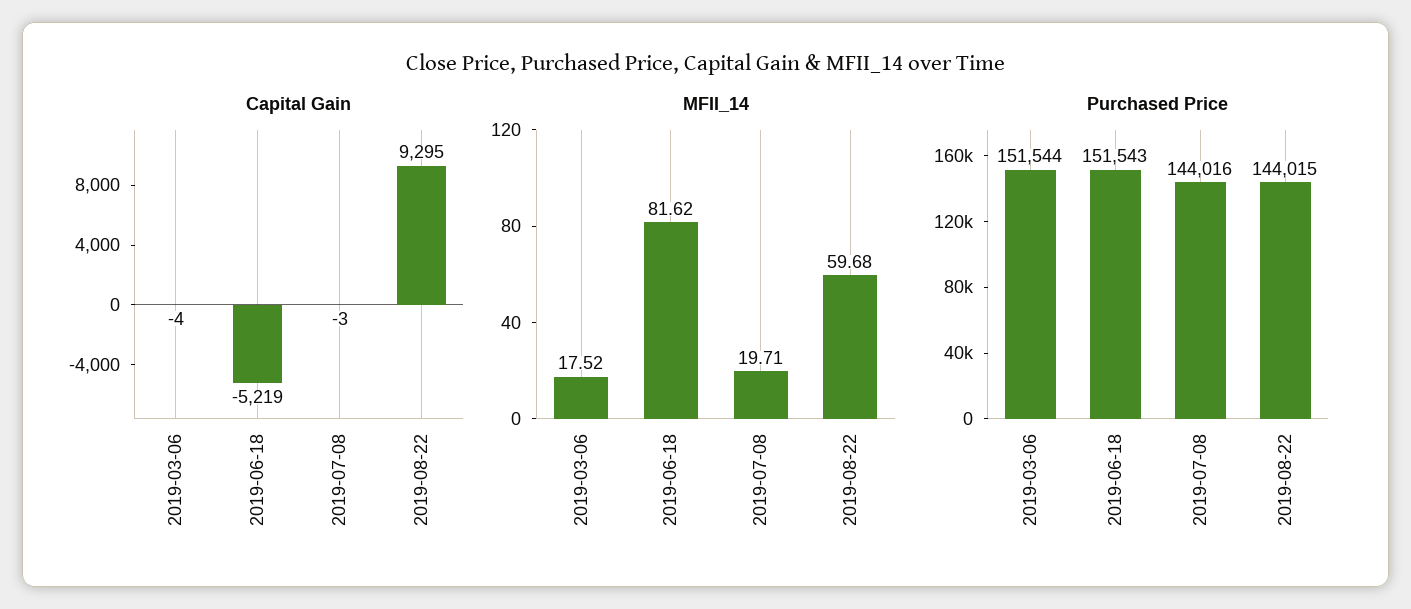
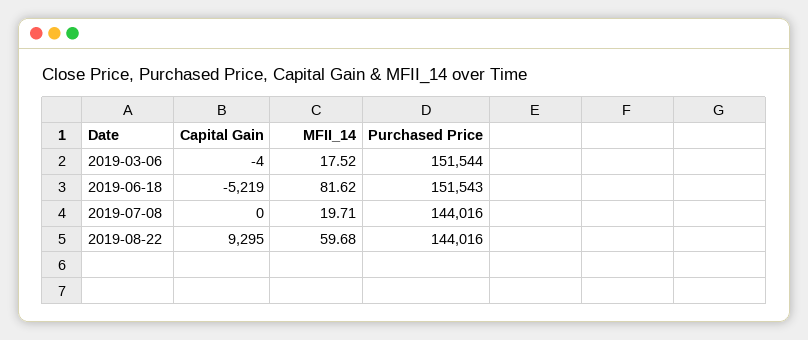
Capital Gain, 2019-07-08: -3 -> 0
Purchased Price, 2019-08-22: 144015 -> 144016

